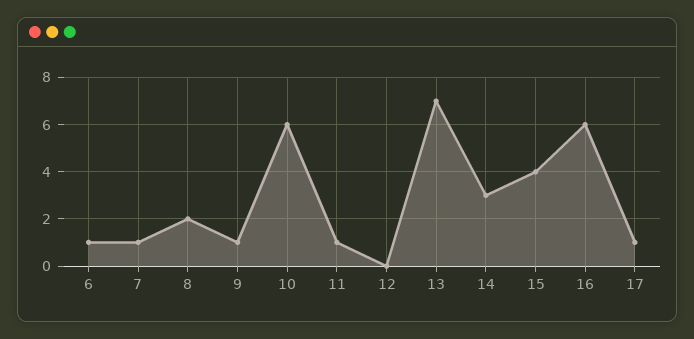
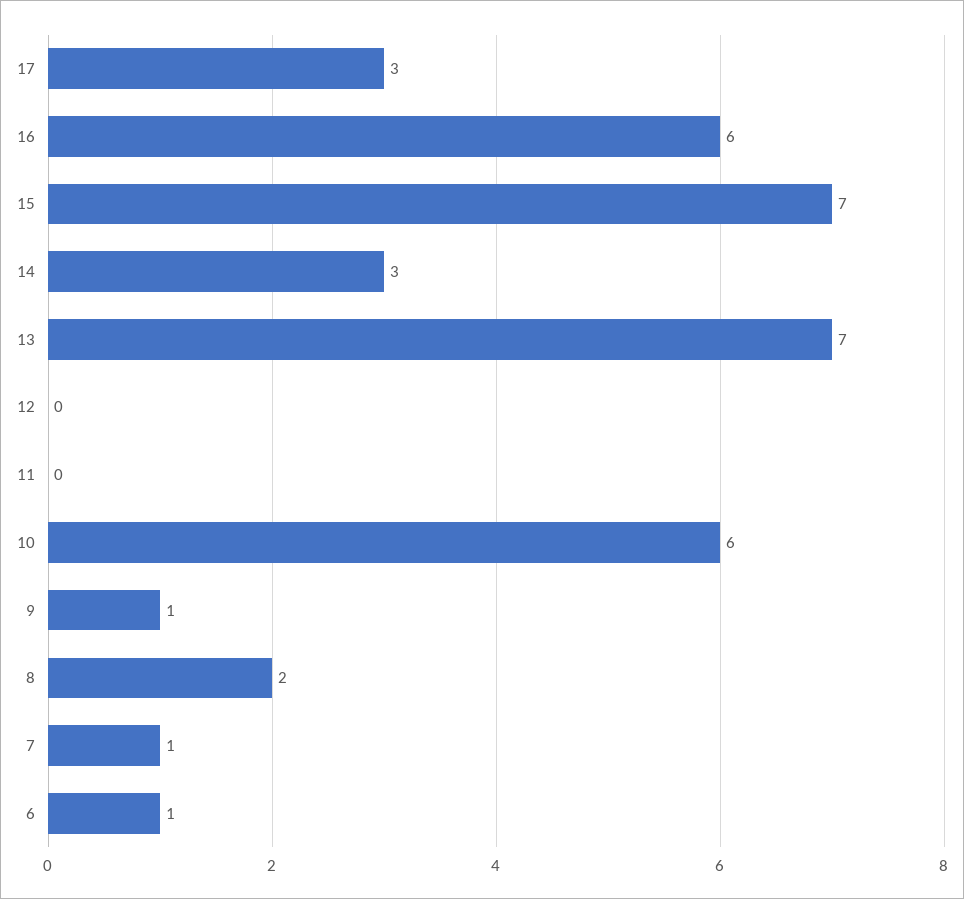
11: 1 -> 0
15: 4 -> 7
17: 1 -> 3

